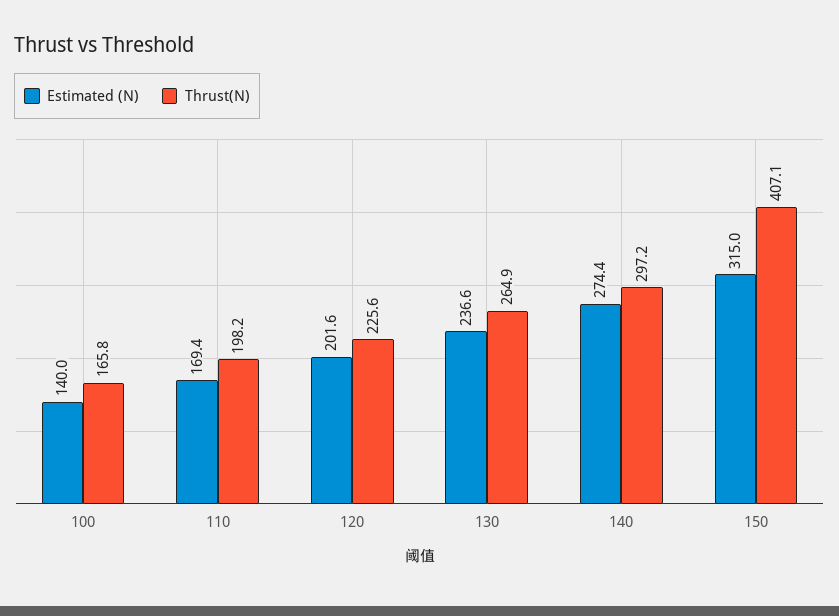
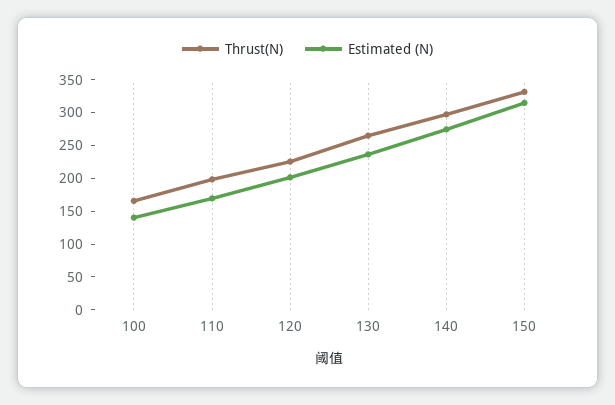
Thrust(N), 150: 407.1 -> 325

